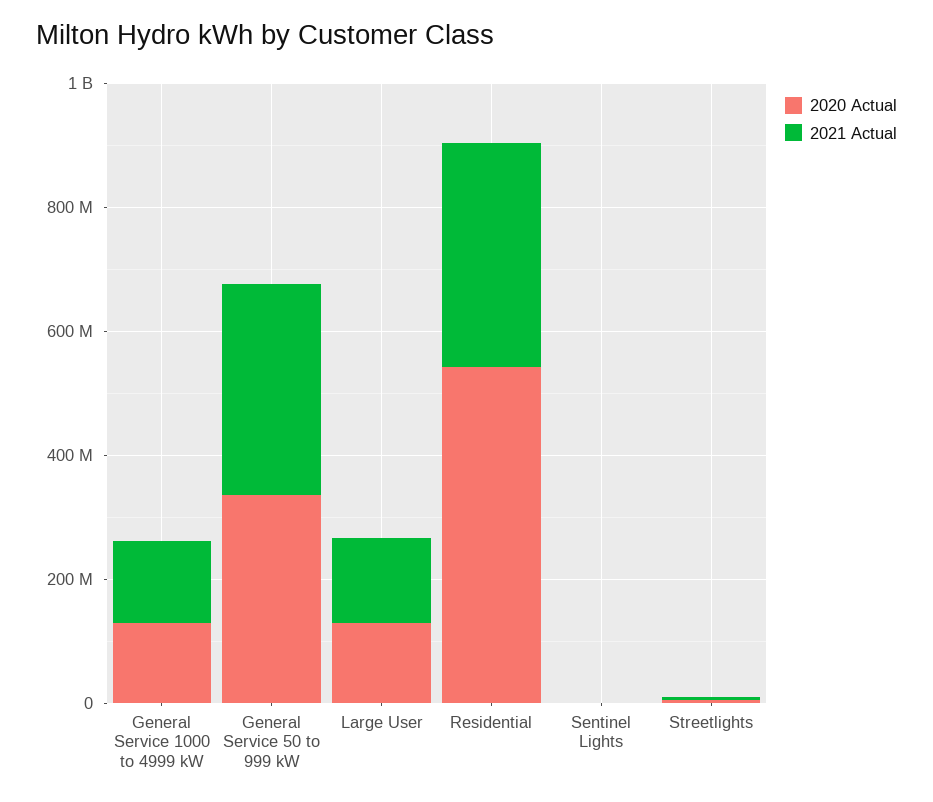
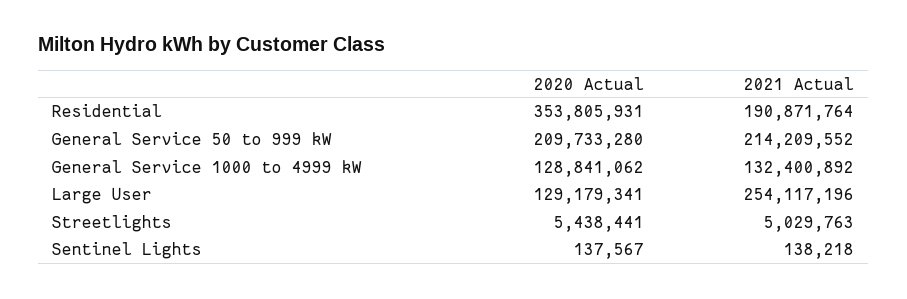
2020 Actual, General Service 50 to 999 kW: 350000000 -> 209733280
2021 Actual, General Service 50 to 999 kW: 350000000 -> 214209552
2021 Actual, Large User: 150000000 -> 254117196
2020 Actual, Residential: 550000000 -> 353805931
2021 Actual, Residential: 350000000 -> 190871764

